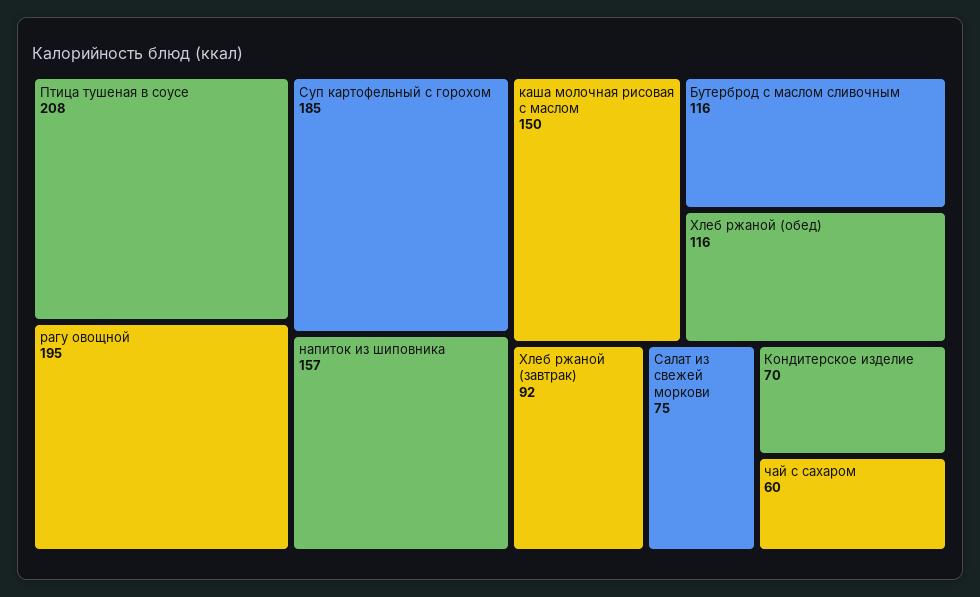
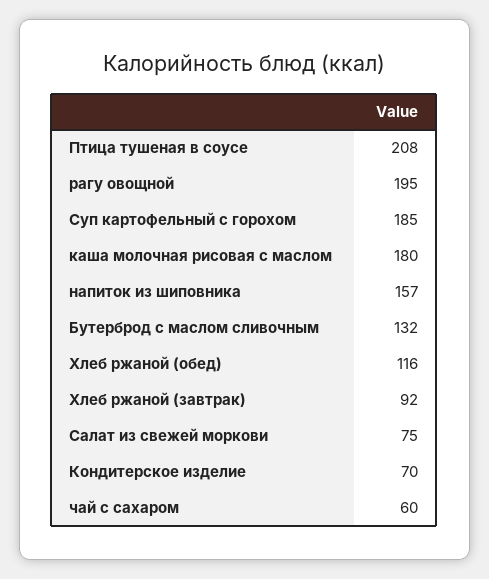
каша молочная рисовая с маслом: 150 -> 180
Бутерброд с маслом сливочным: 116 -> 132

